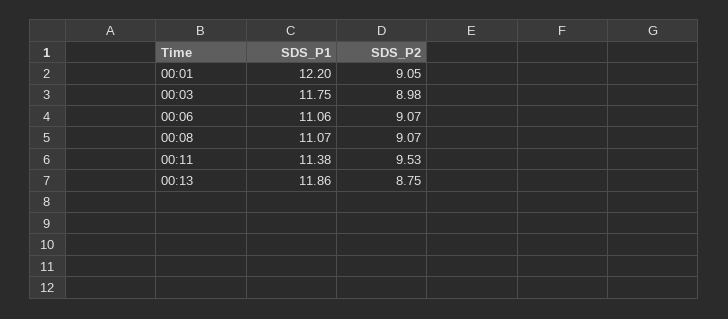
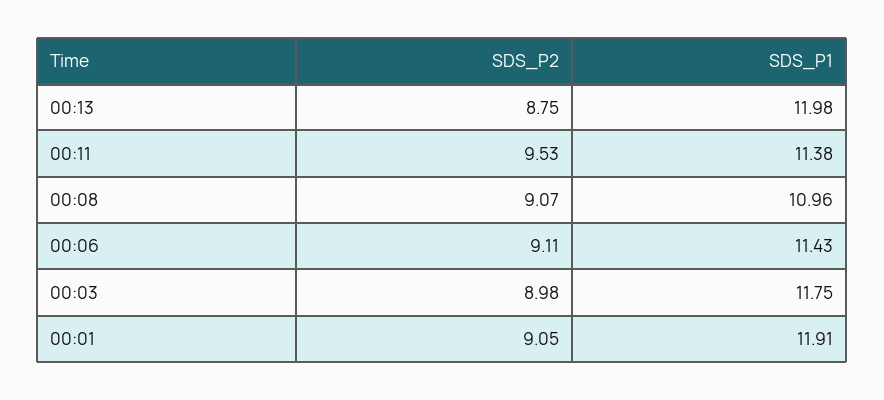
SDS_P1, 00:01: 12.2 -> 11.91
SDS_P1, 00:06: 11.06 -> 11.43
SDS_P2, 00:06: 9.07 -> 9.11
SDS_P1, 00:08: 11.07 -> 10.96
SDS_P1, 00:13: 11.86 -> 11.98

